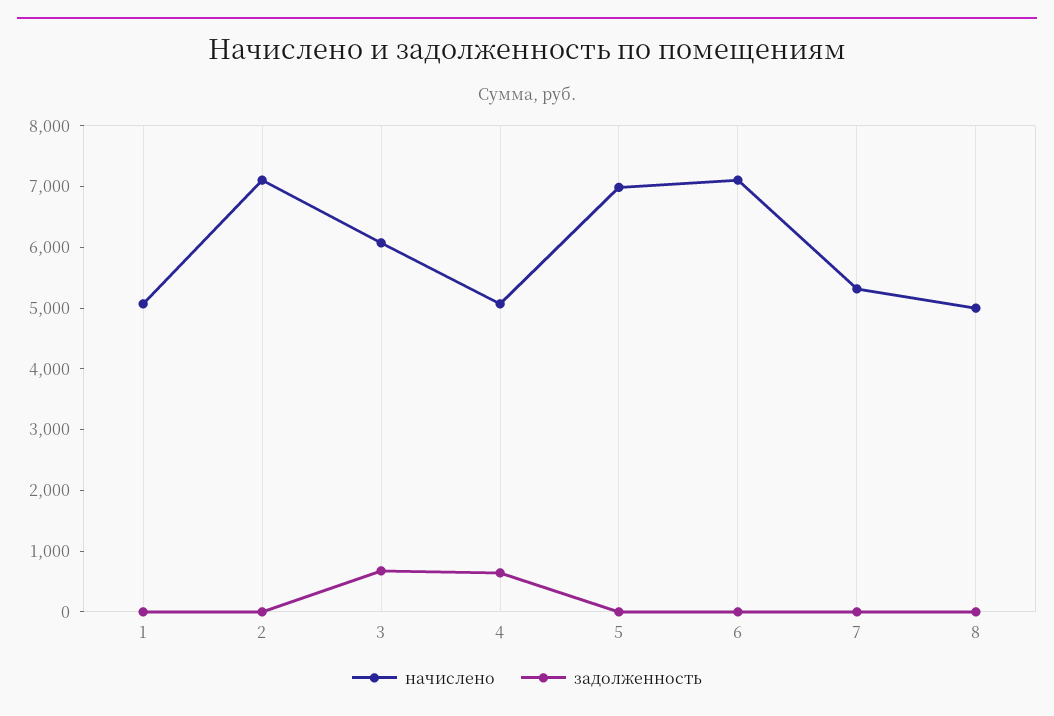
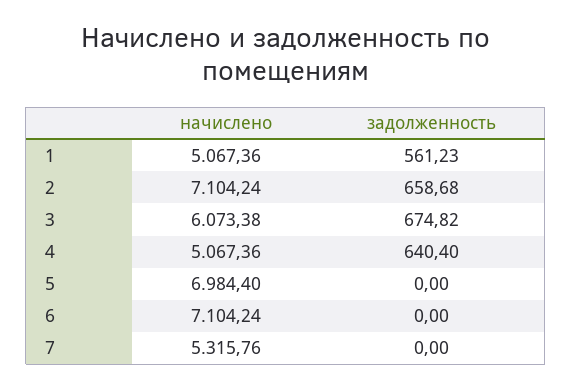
задолженность, 1: 0 -> 561.23
задолженность, 2: 0 -> 658.68
начислено, 8: 5000 -> none
задолженность, 8: 0 -> none

